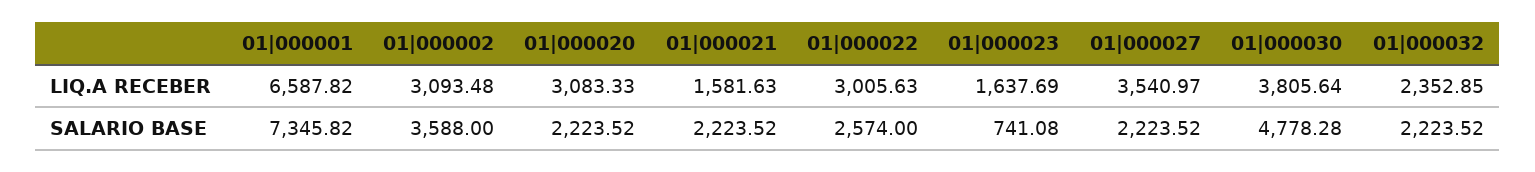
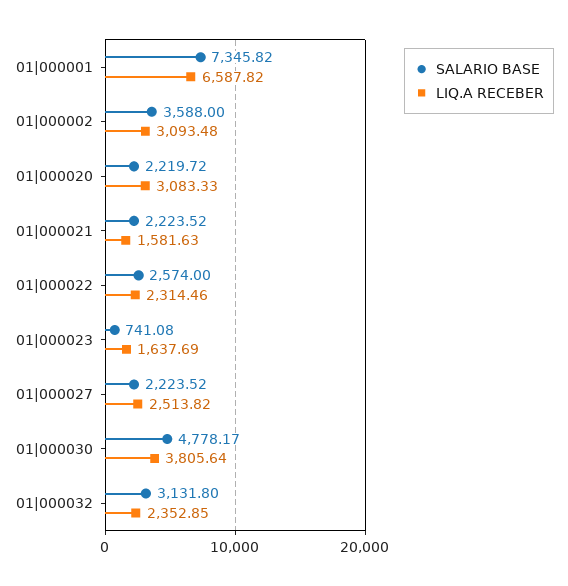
LIQ.A RECEBER, 01|000022: 3005.63 -> 2314.46
LIQ.A RECEBER, 01|000027: 3540.97 -> 2513.82
SALARIO BASE, 01|000020: 2223.52 -> 2219.72
SALARIO BASE, 01|000030: 4778.28 -> 4778.17
SALARIO BASE, 01|000032: 2223.52 -> 3131.8

